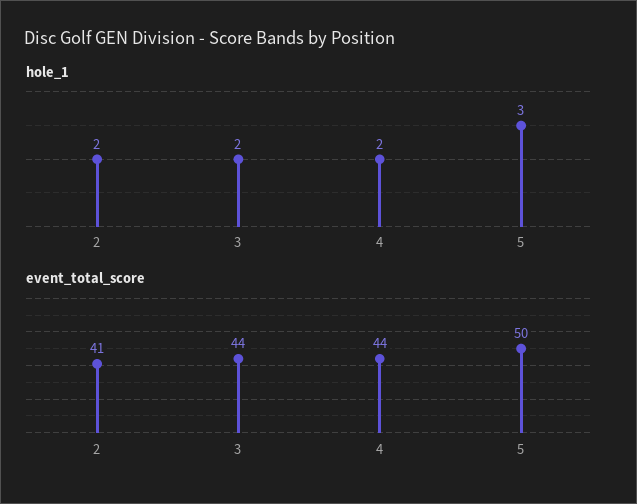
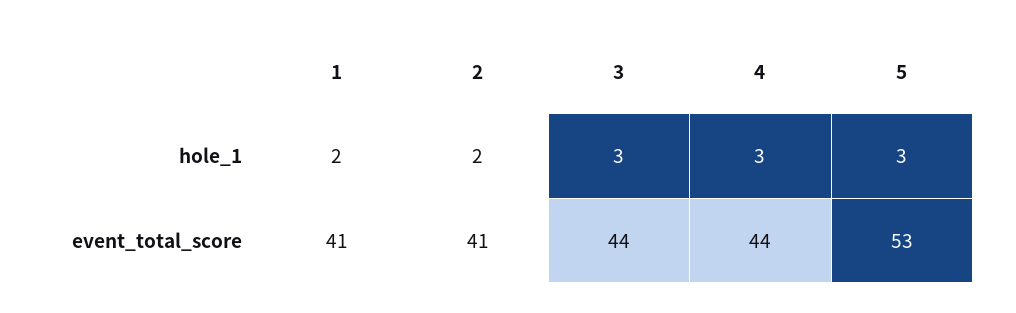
hole_1, 3: 2 -> 3
hole_1, 4: 2 -> 3
event_total_score, 5: 50 -> 53
hole_1, 1: none -> 2
event_total_score, 1: none -> 41

